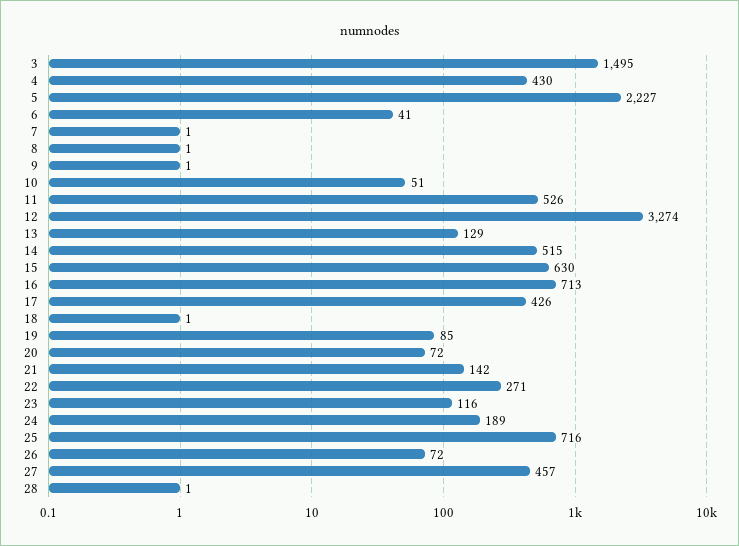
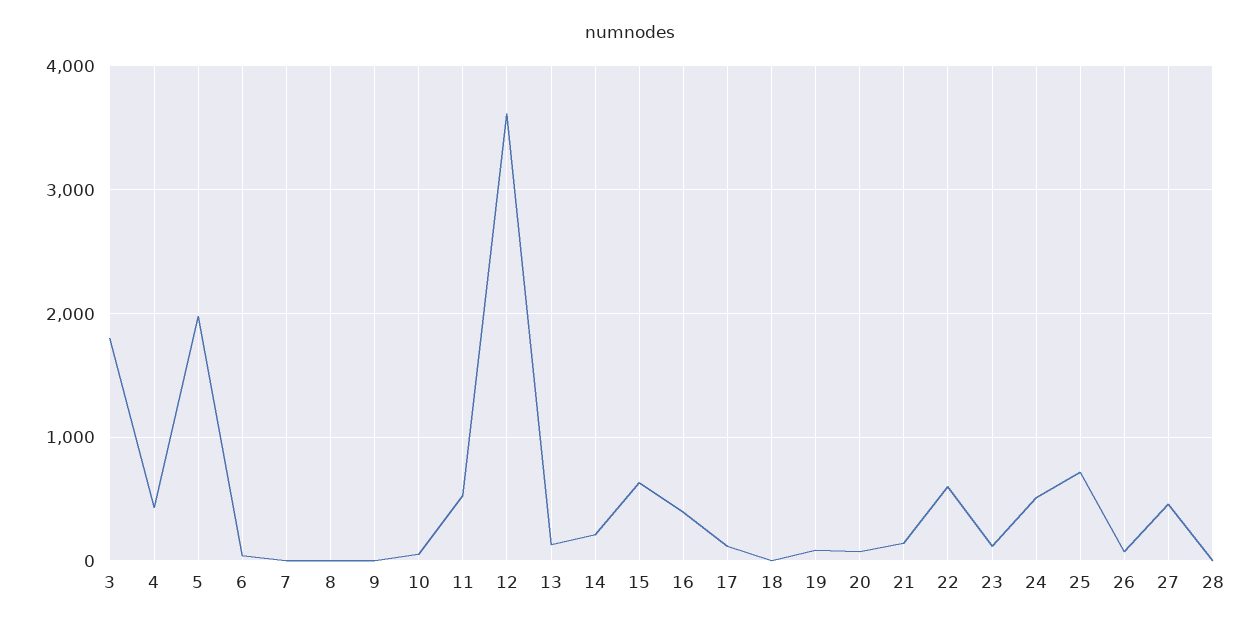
3: 1495 -> 1800
5: 2227 -> 2000
12: 3274 -> 3600
14: 515 -> 200
16: 713 -> 400
17: 426 -> 100
22: 271 -> 600
24: 189 -> 500

